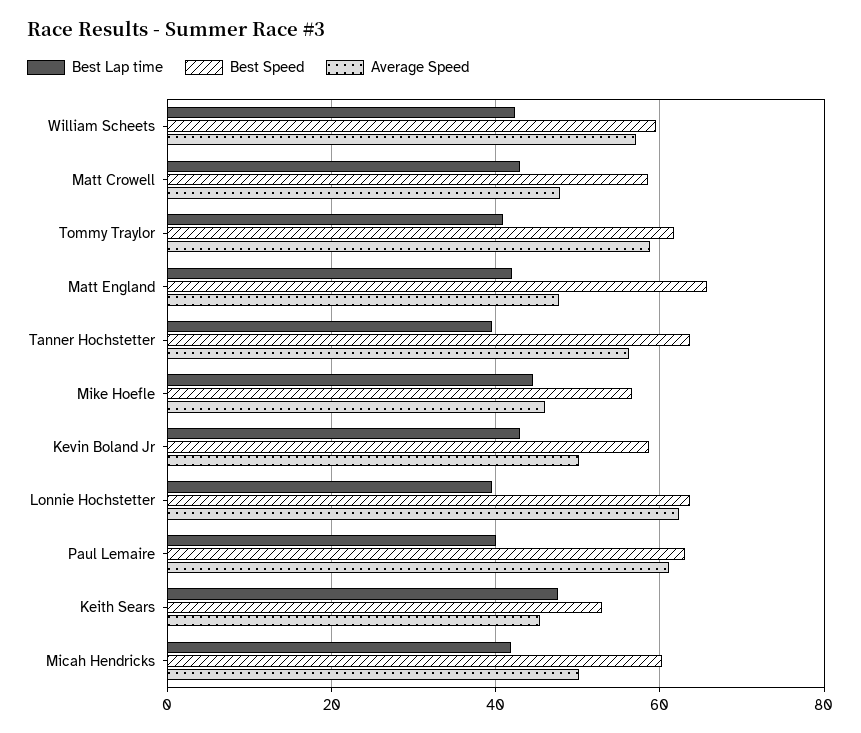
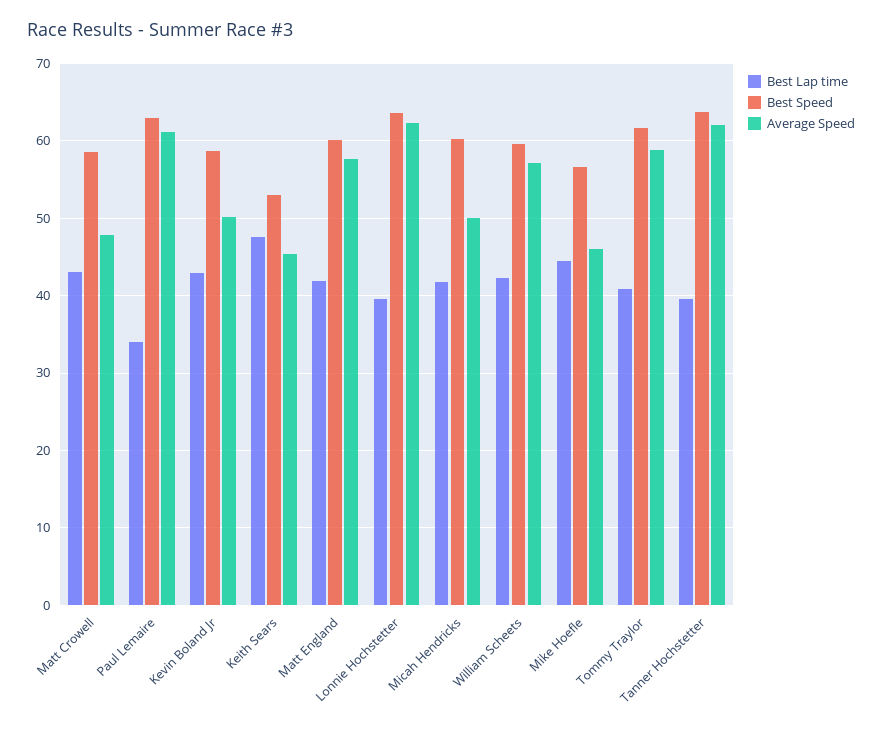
Best Speed, Matt England: 66 -> 60
Average Speed, Matt England: 48 -> 58
Average Speed, Tanner Hochstetter: 56 -> 62
Best Lap time, Paul Lemaire: 40 -> 34

